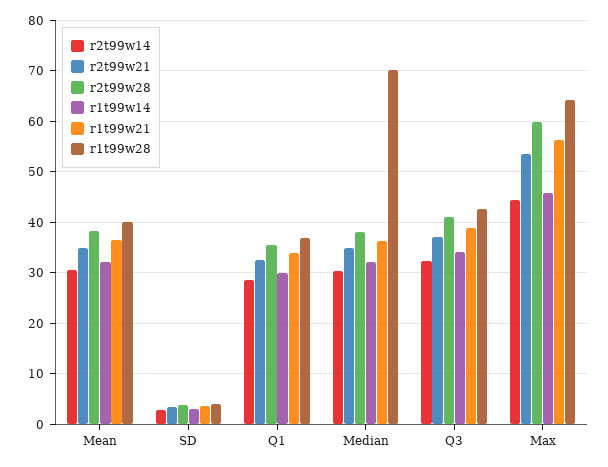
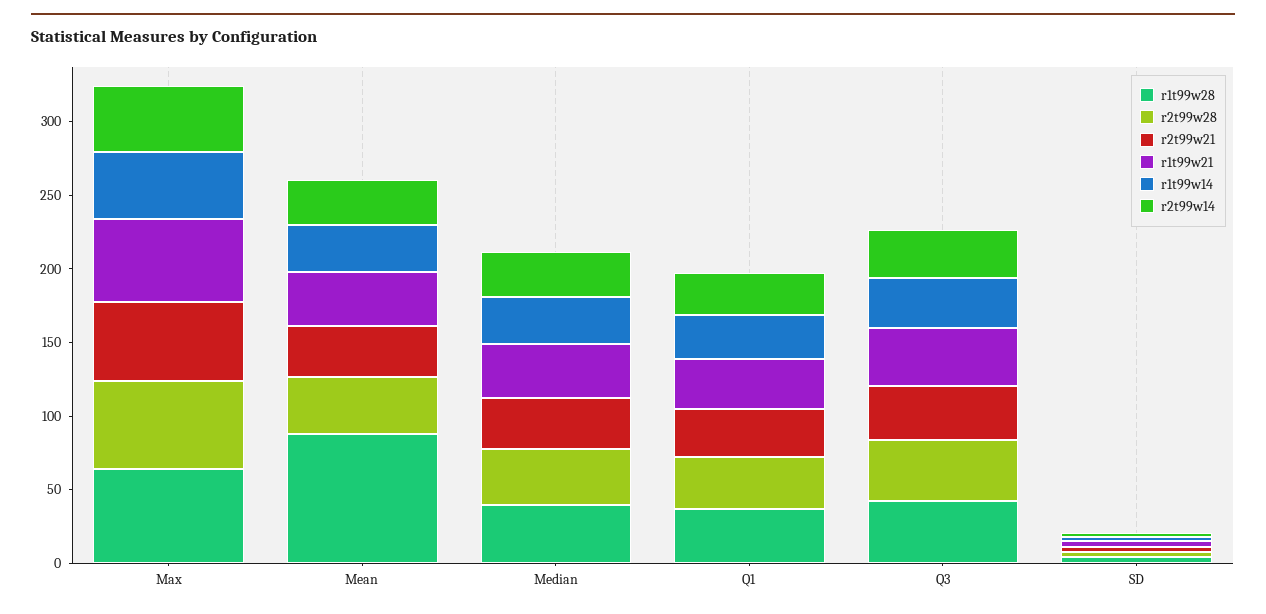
r1t99w28, Mean: 40 -> 90
r1t99w28, Median: 70 -> 40

